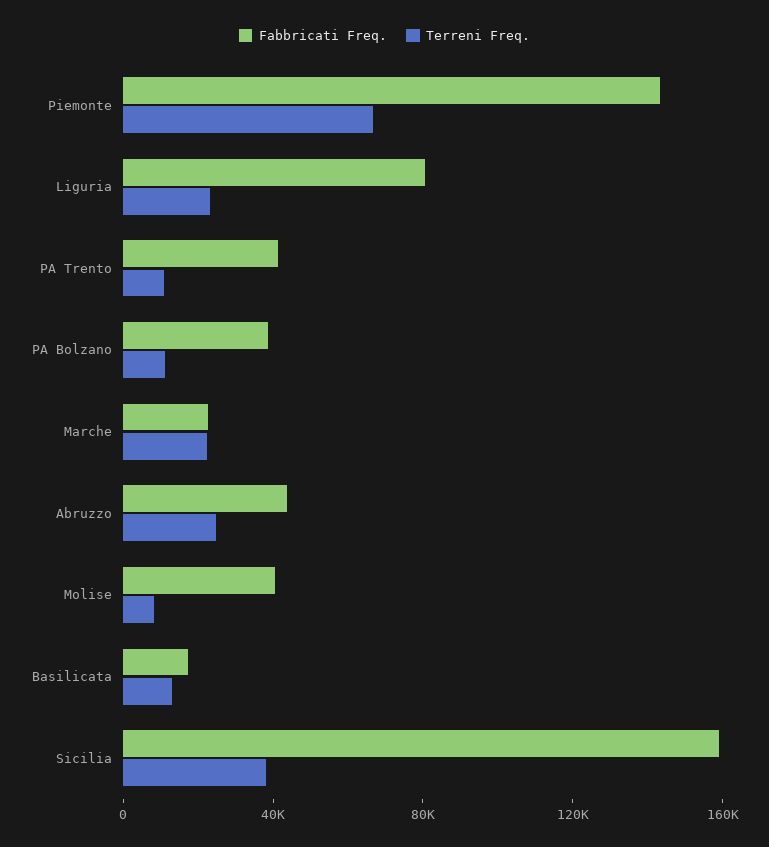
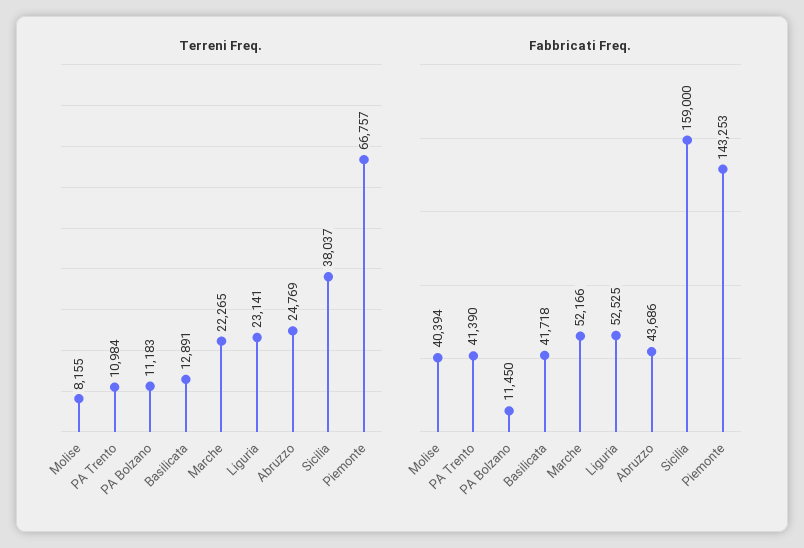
Fabbricati Freq., Liguria: 80000 -> 52525
Fabbricati Freq., PA Bolzano: 40000 -> 11450
Fabbricati Freq., Marche: 20000 -> 52166
Fabbricati Freq., Basilicata: 20000 -> 41718

